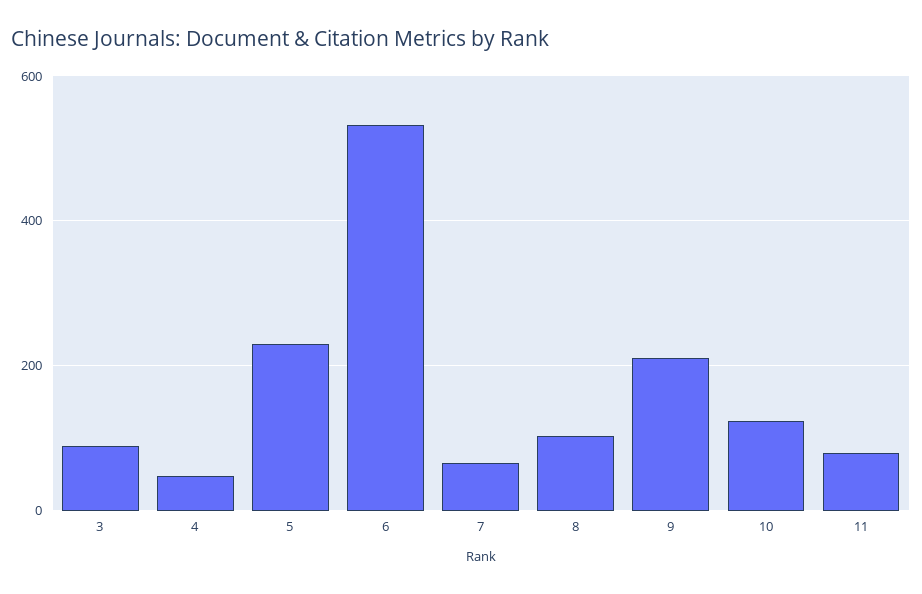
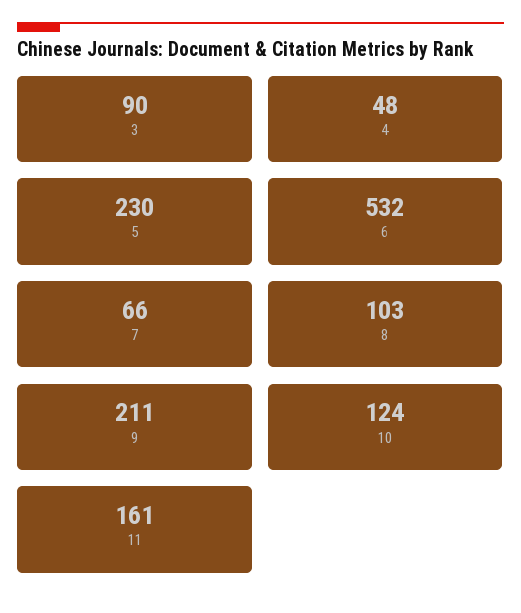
11: 80 -> 161

